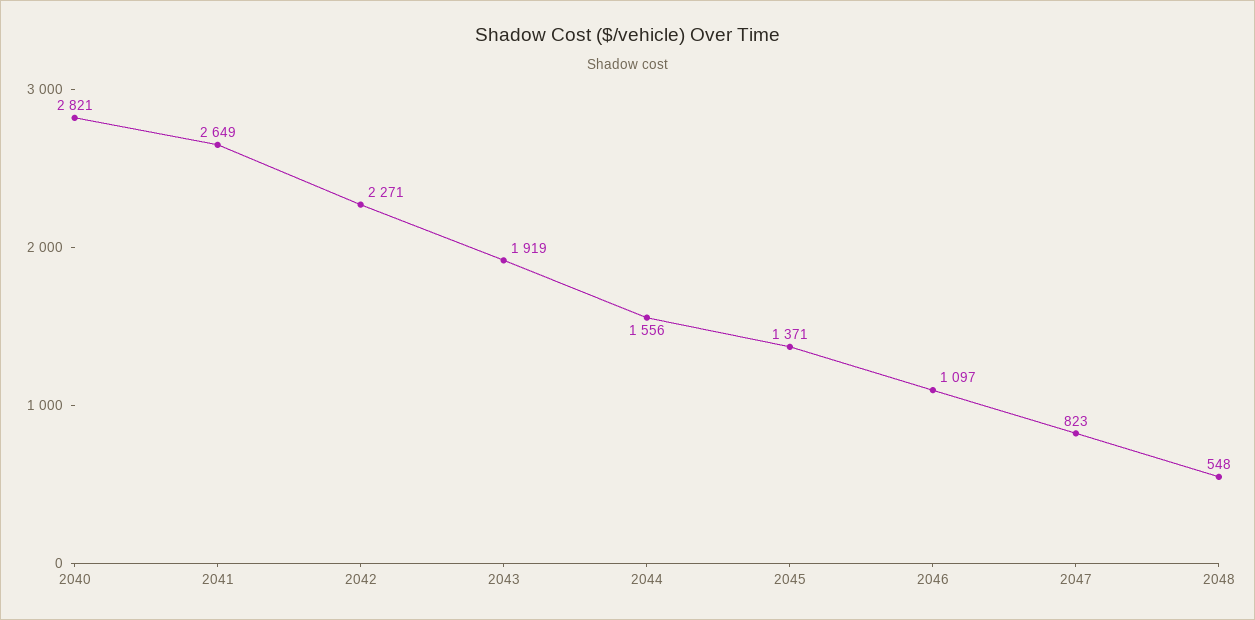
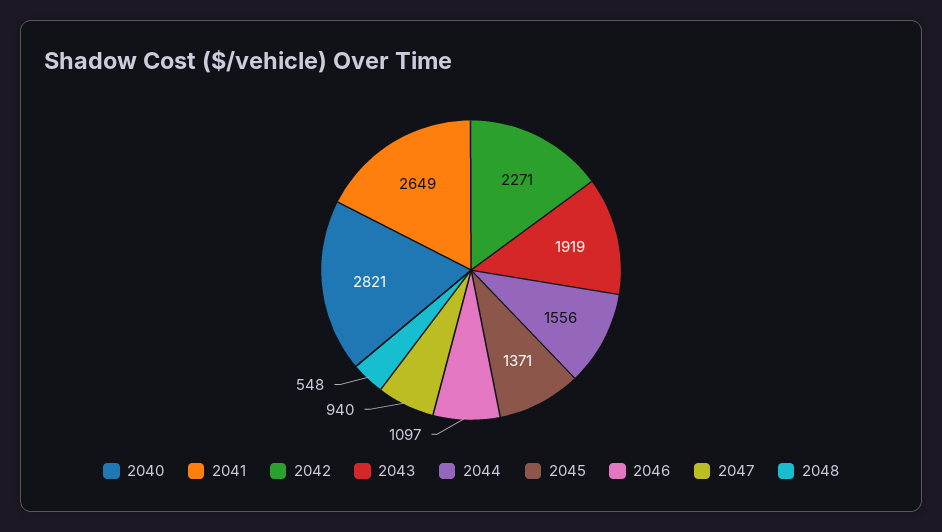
2047: 823 -> 940

